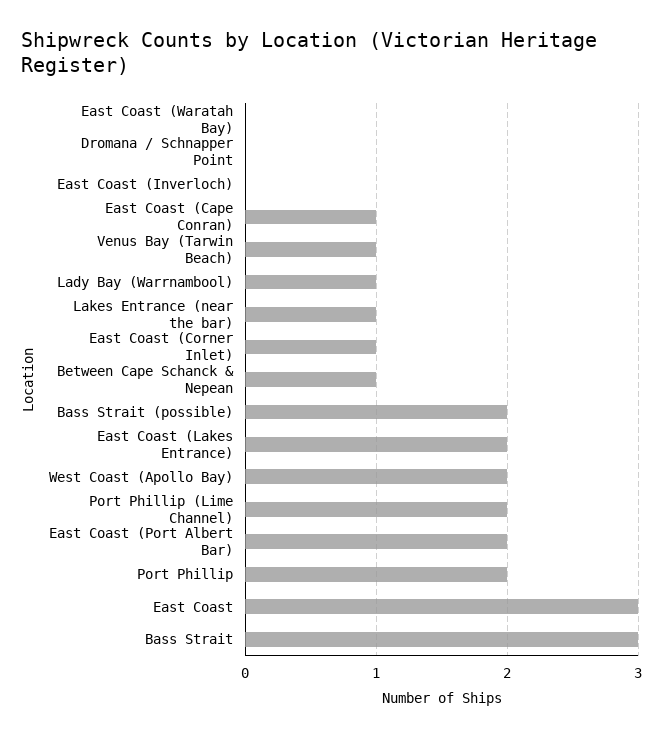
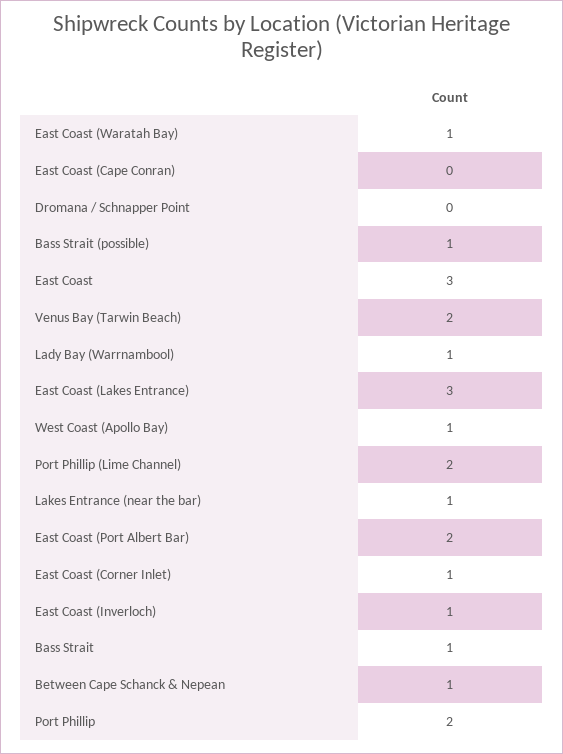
East Coast (Waratah Bay): 0 -> 1
East Coast (Inverloch): 0 -> 1
East Coast (Cape Conran): 1 -> 0
Venus Bay (Tarwin Beach): 1 -> 2
Bass Strait (possible): 2 -> 1
East Coast (Lakes Entrance): 2 -> 3
West Coast (Apollo Bay): 2 -> 1
Bass Strait: 3 -> 1

